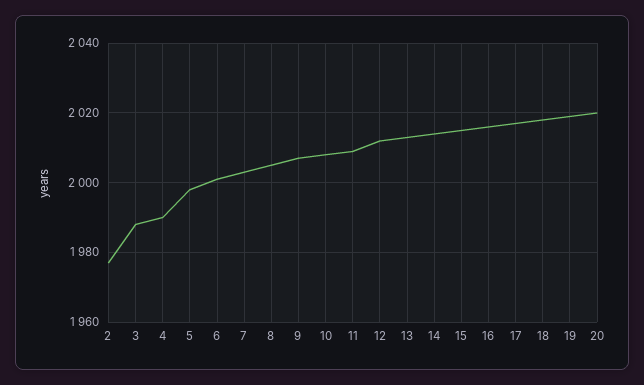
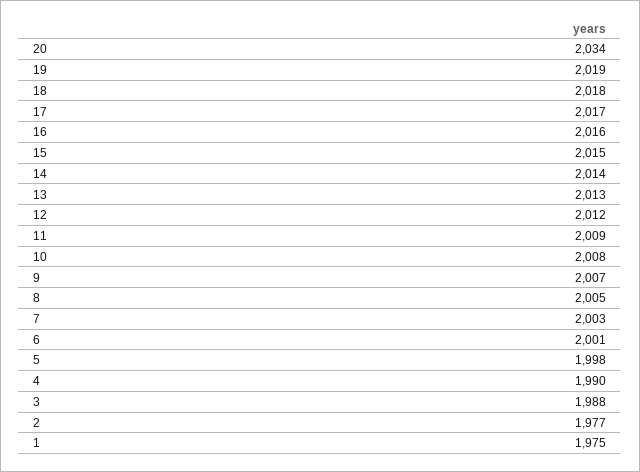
20: 2020 -> 2034
1: none -> 1975

